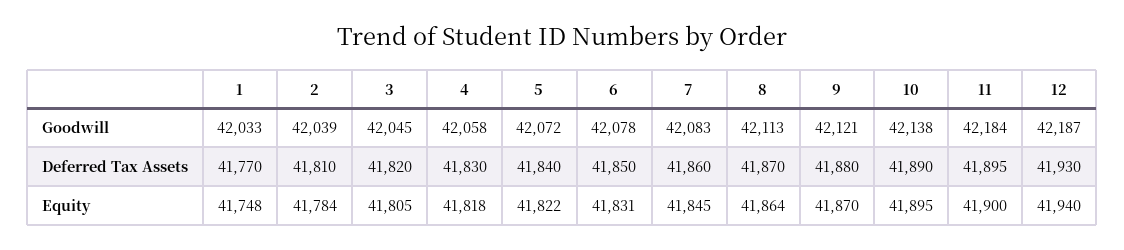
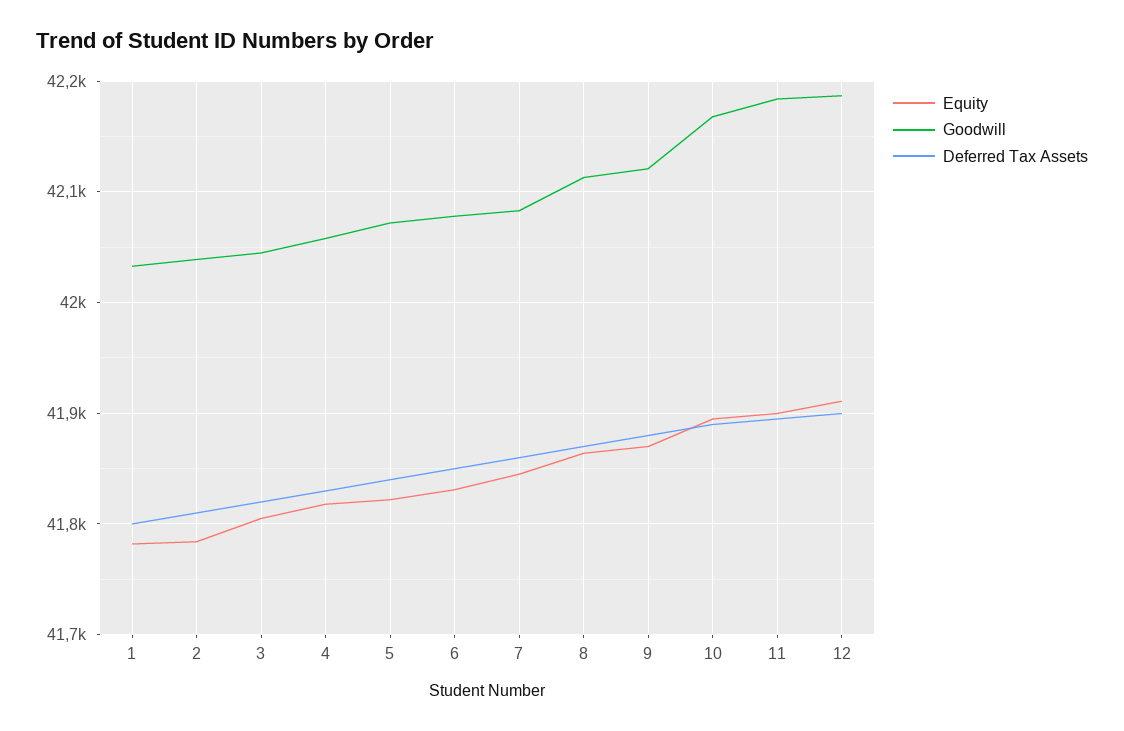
Goodwill, 10: 42138 -> 42170
Deferred Tax Assets, 1: 41770 -> 41800
Deferred Tax Assets, 12: 41930 -> 41900
Equity, 1: 41748 -> 41780
Equity, 12: 41940 -> 41910

